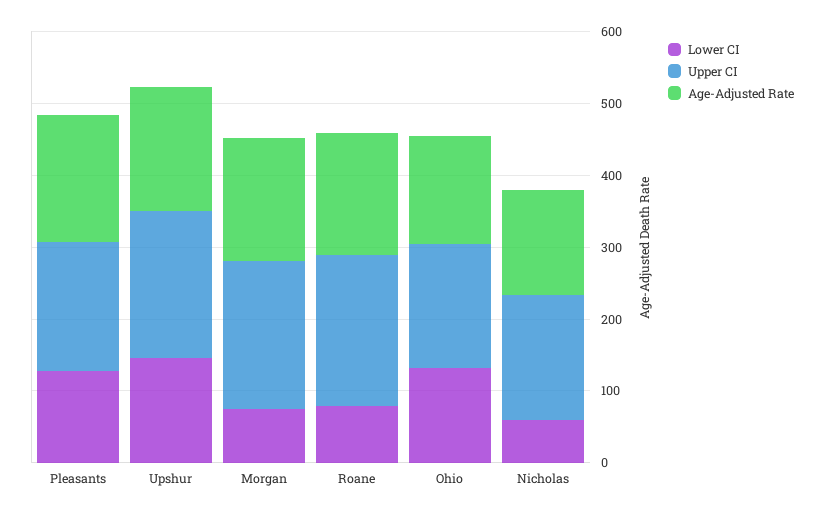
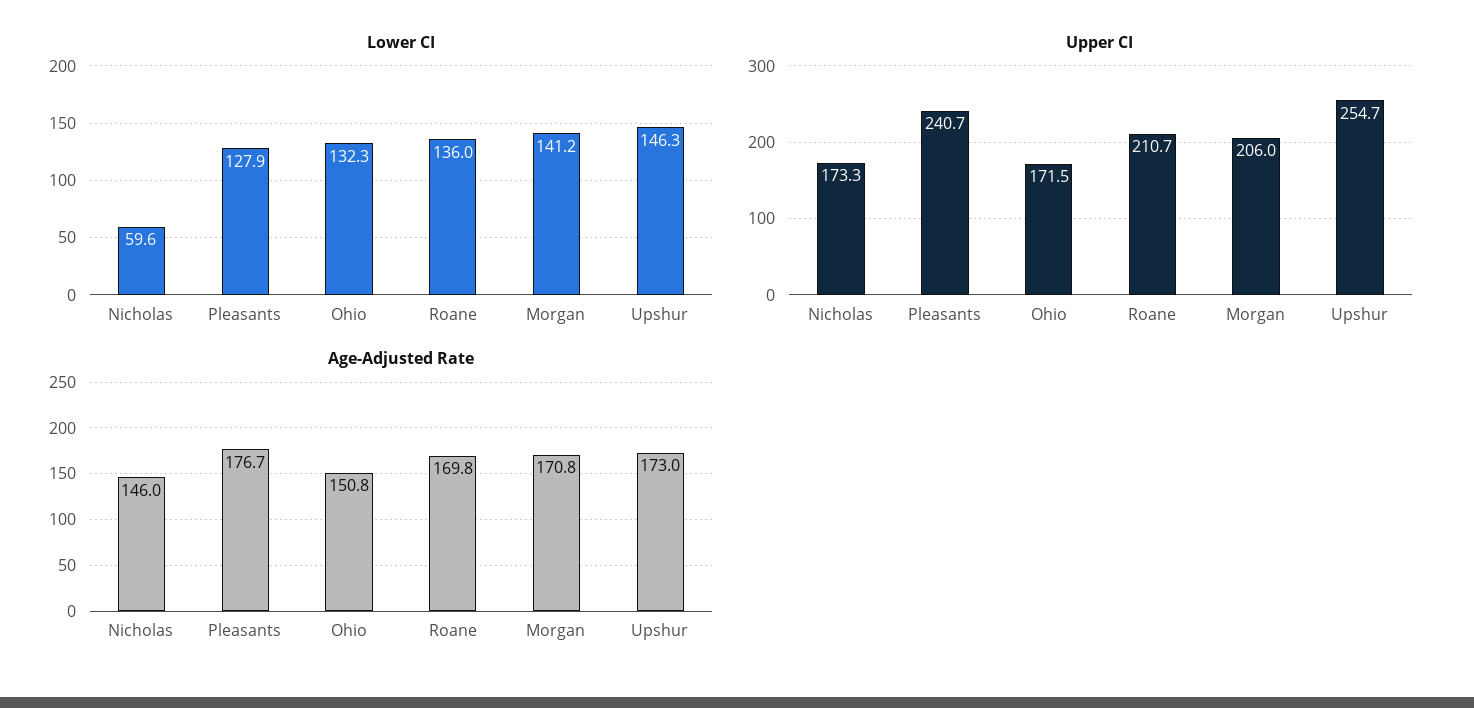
Upper CI, Pleasants: 180 -> 240.7
Upper CI, Upshur: 200 -> 254.7
Lower CI, Morgan: 80 -> 141.2
Lower CI, Roane: 80 -> 136

